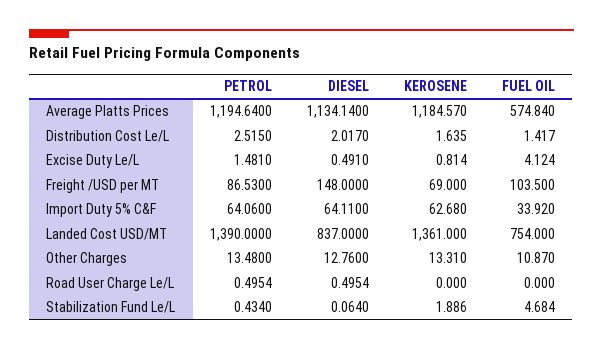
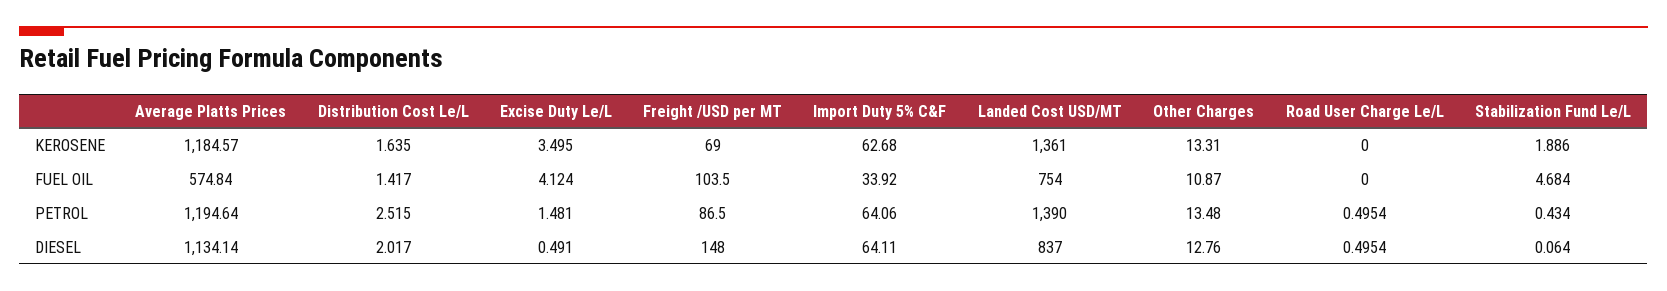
KEROSENE, Excise Duty Le/L: 0.814 -> 3.495
PETROL, Freight /USD per MT: 86.53 -> 86.5

